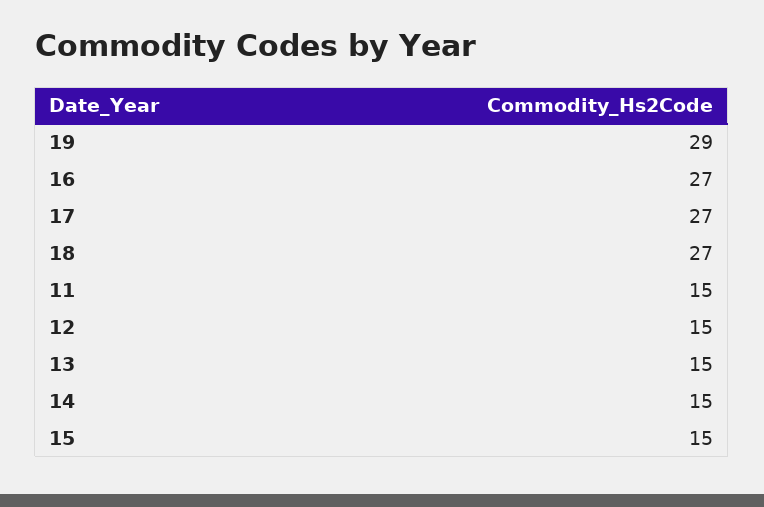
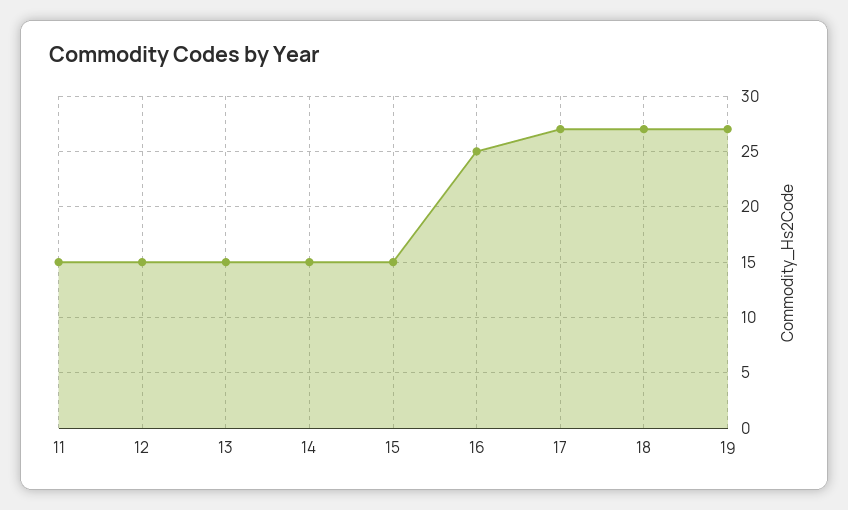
19: 29 -> 27
16: 27 -> 25

